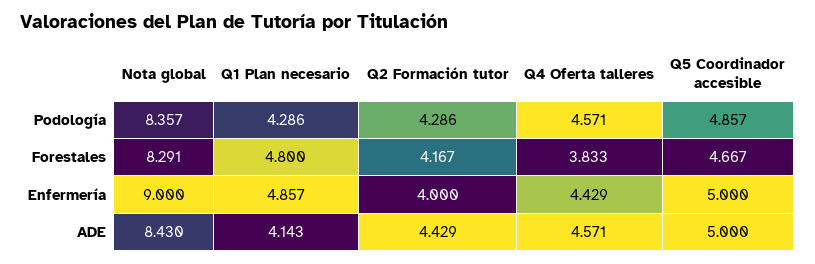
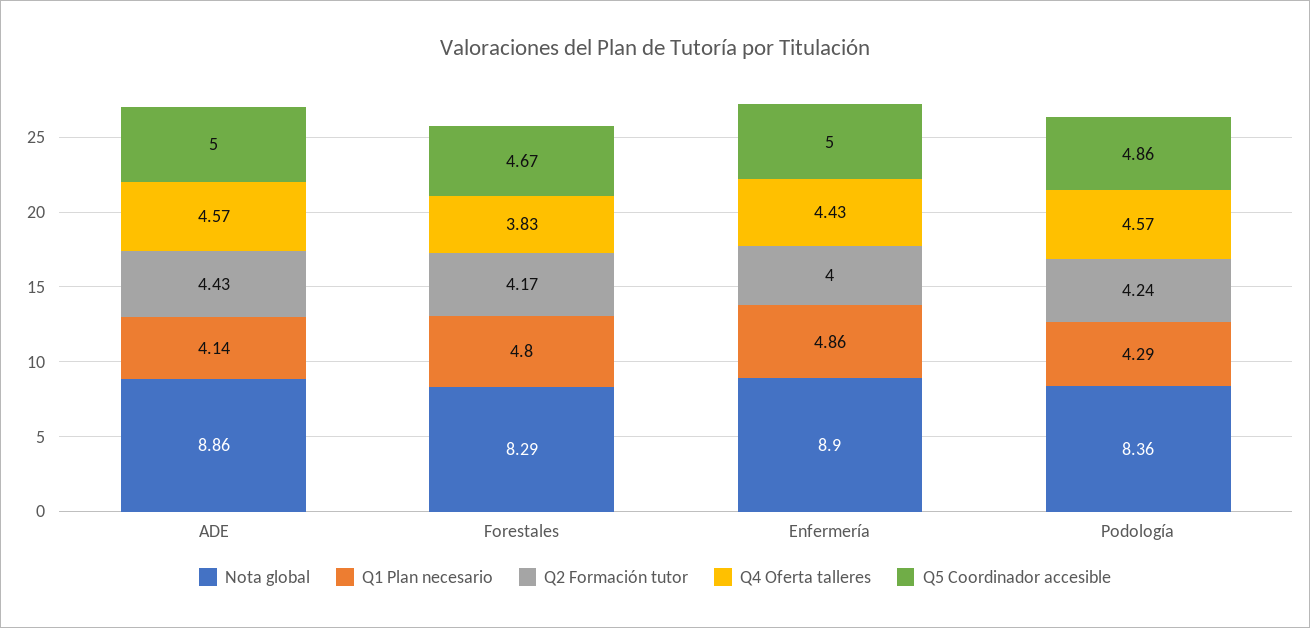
Q2 Formación tutor, Podología: 4.286 -> 4.24
Nota global, Enfermería: 9 -> 8.9
Nota global, ADE: 8.43 -> 8.86

